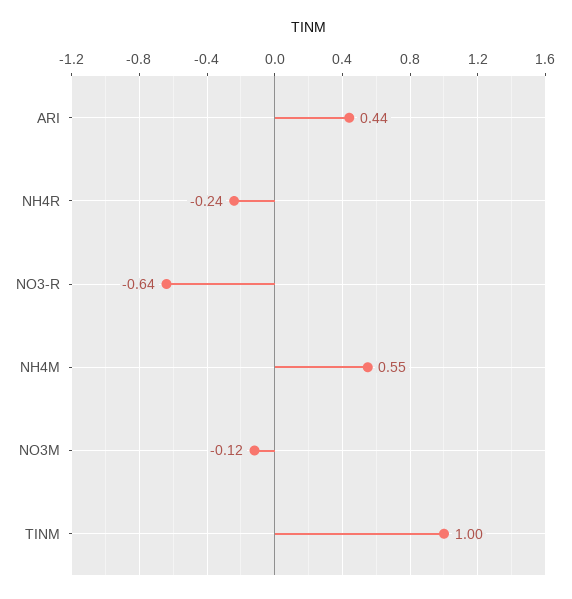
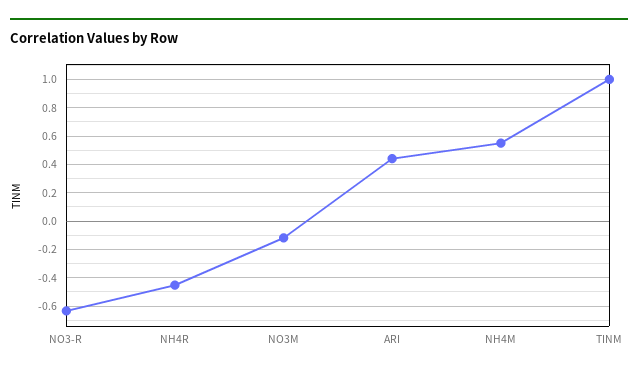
NH4R: -0.24 -> -0.45

